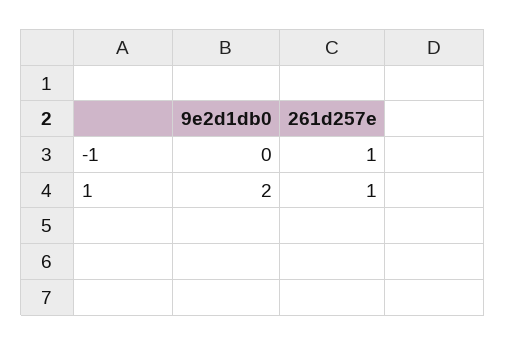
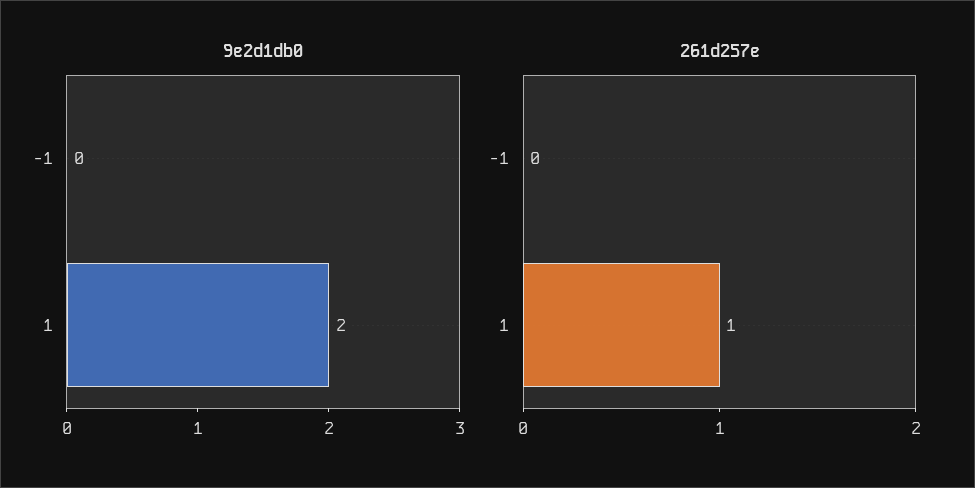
261d257e, -1: 1 -> 0

